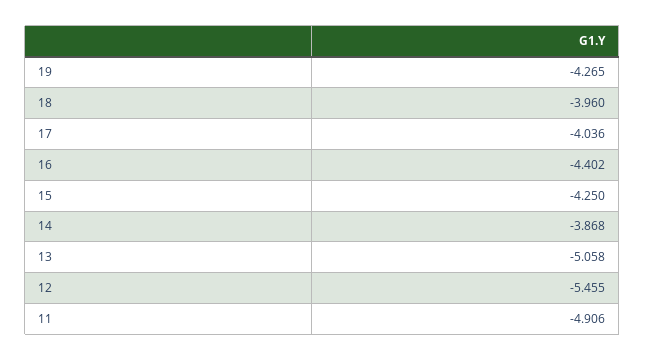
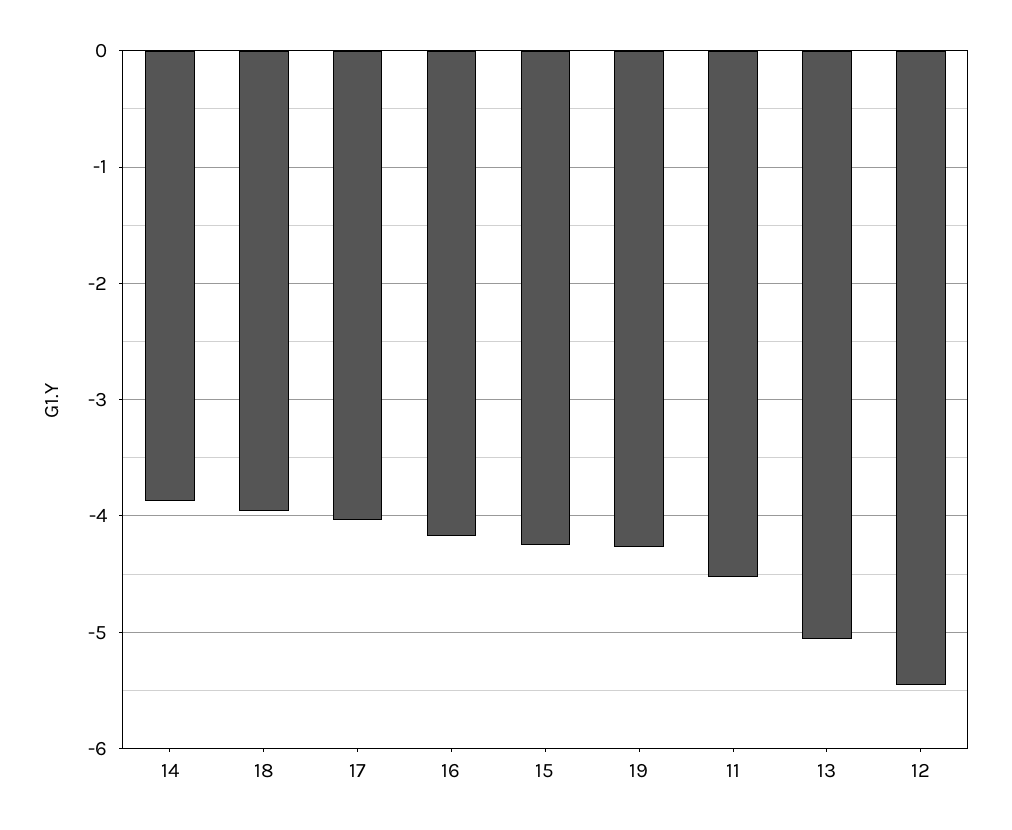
16: -4.402 -> -4.2
11: -4.906 -> -4.5

